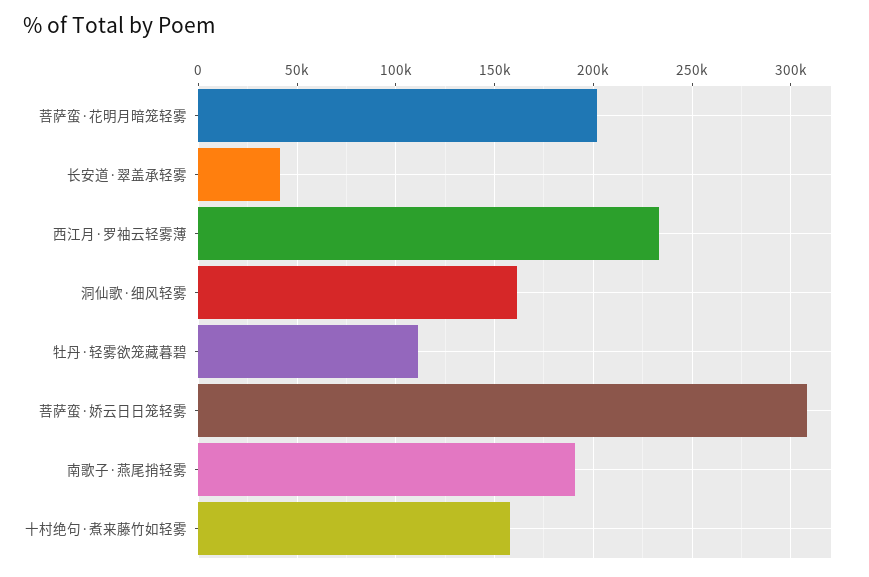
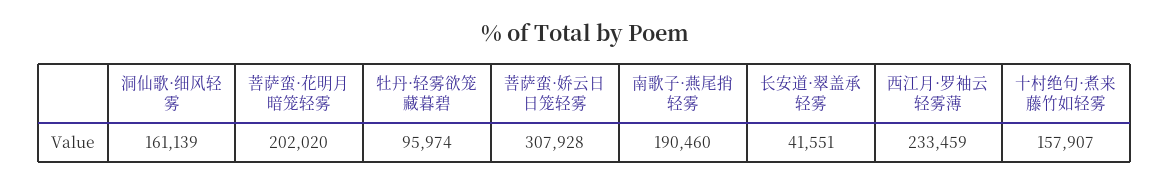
牡丹·轻雾欲笼藏暮碧: 110000 -> 95974

